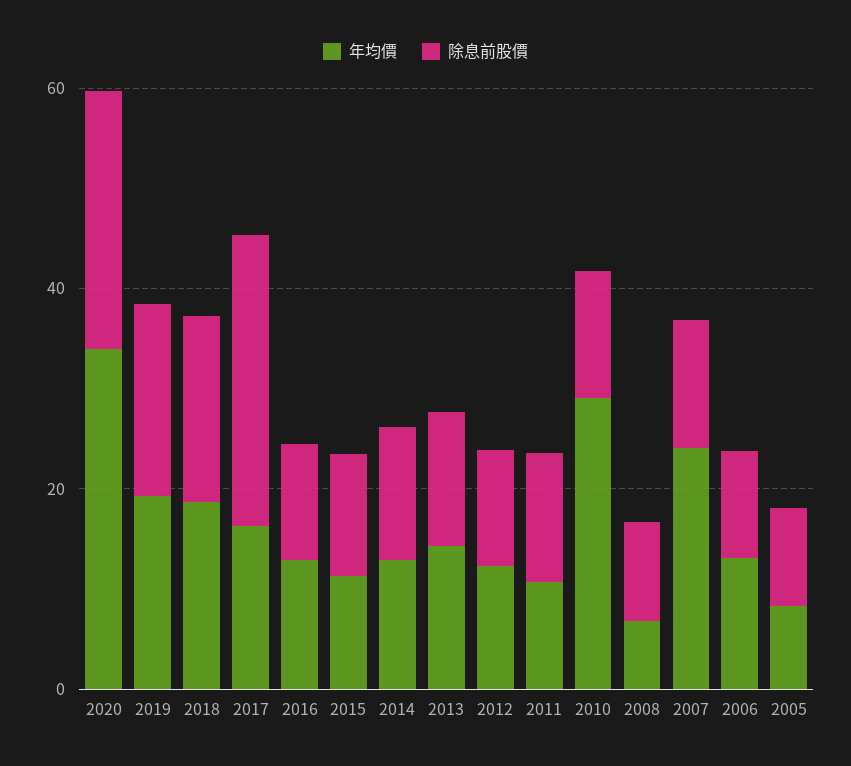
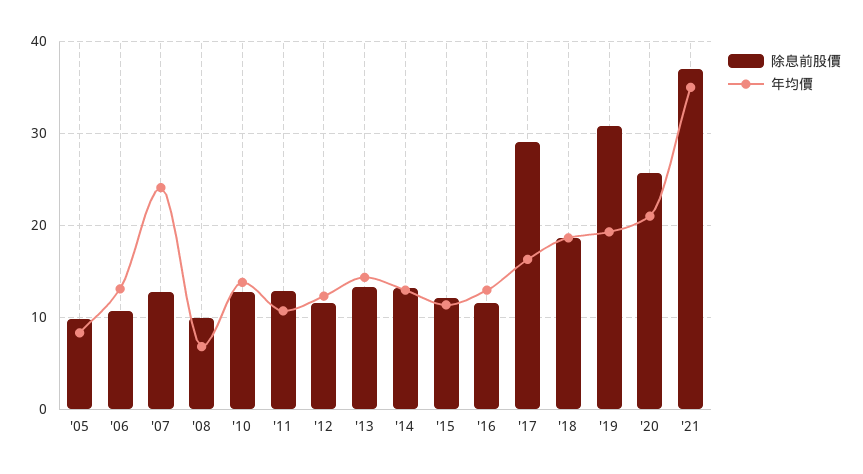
年均價, 2020: 35 -> 21
除息前股價, 2019: 20 -> 31
年均價, 2010: 30 -> 14
除息前股價, '21: none -> 37
年均價, '21: none -> 35

